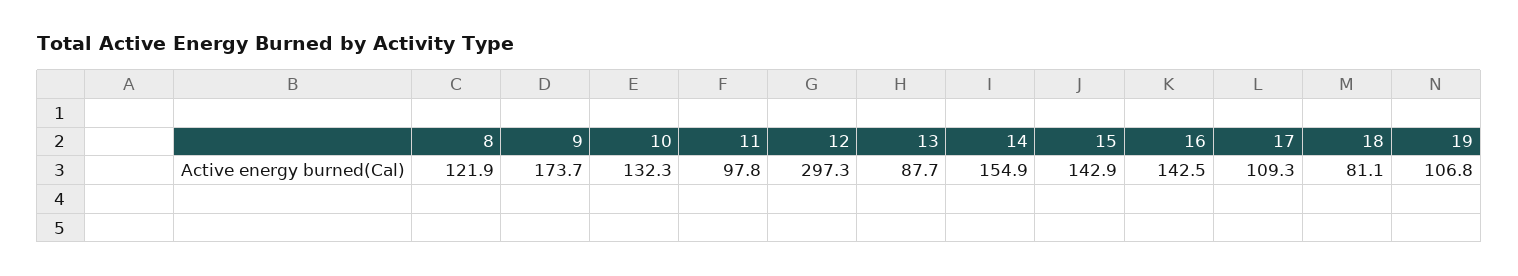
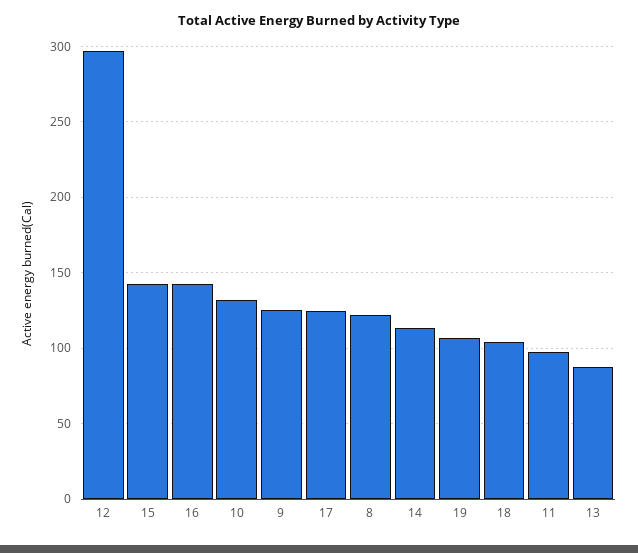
9: 173.7 -> 125
14: 154.9 -> 115
17: 109.3 -> 125
18: 81.1 -> 105

